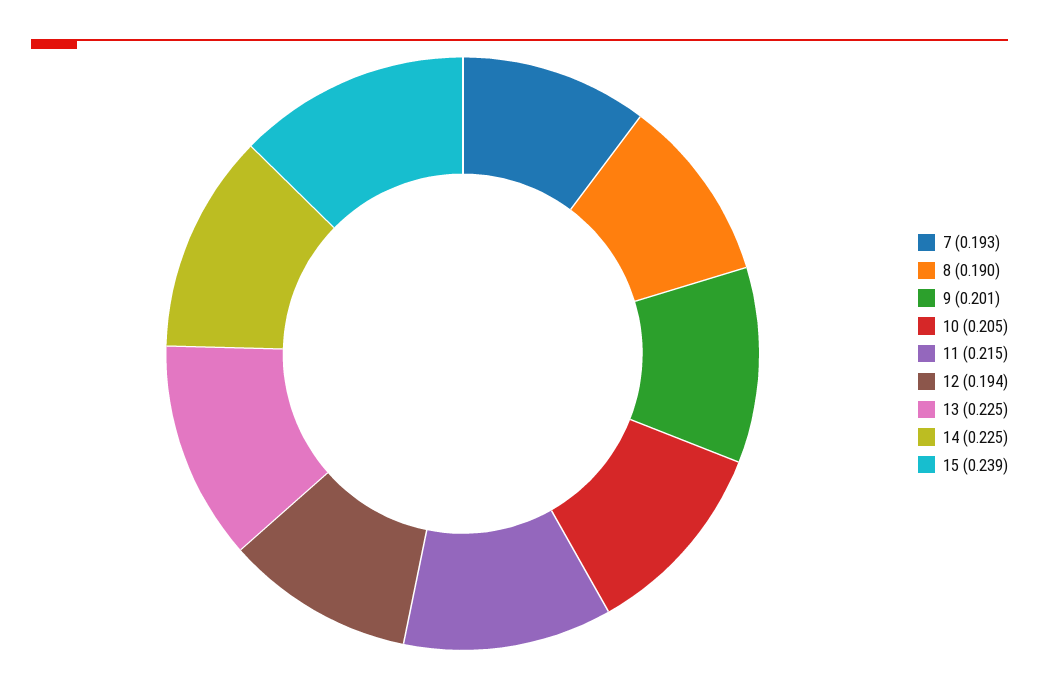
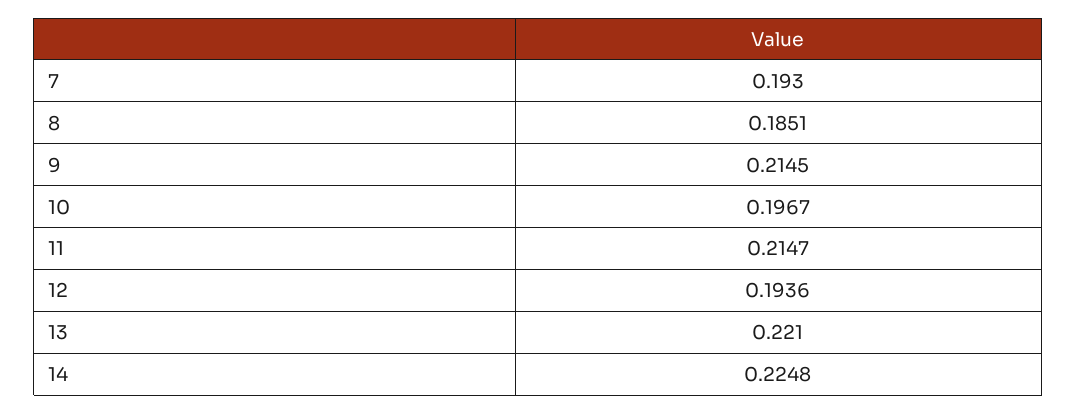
8: 0.19 -> 0.1851
9: 0.201 -> 0.2145
10: 0.205 -> 0.1967
13: 0.225 -> 0.221
15: 0.239 -> none

